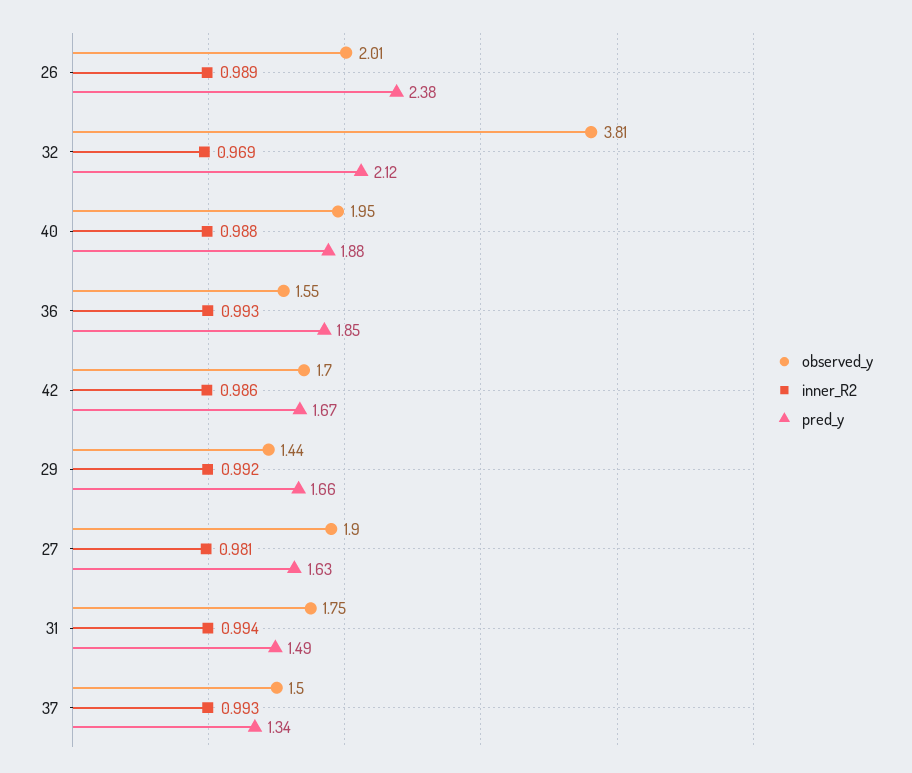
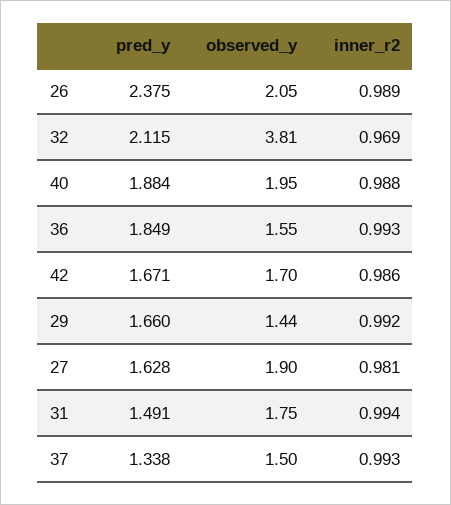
observed_y, 26: 2.01 -> 2.05

